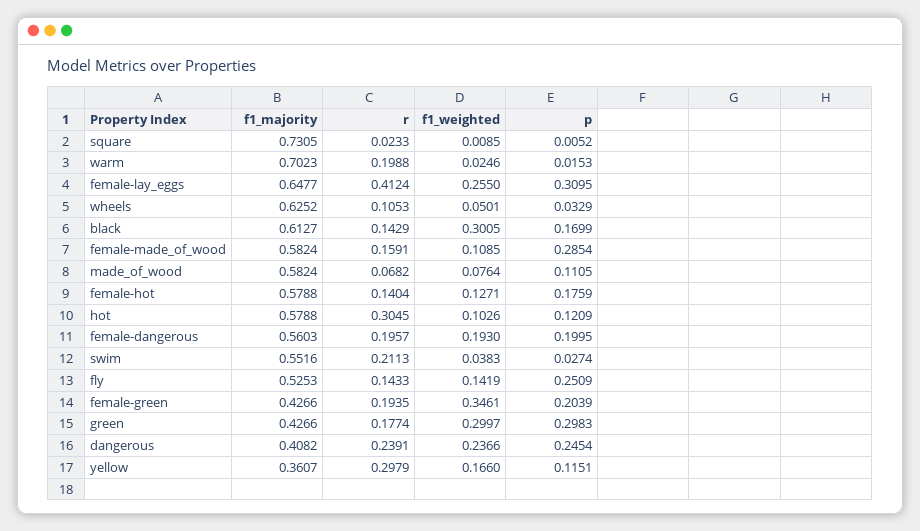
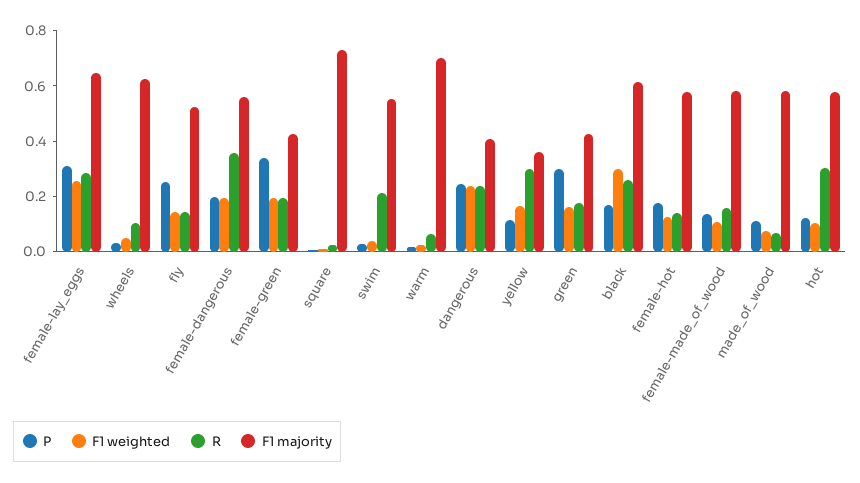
r, warm: 0.1988 -> 0.05
r, female-lay_eggs: 0.4124 -> 0.3
r, black: 0.1429 -> 0.25
p, female-made_of_wood: 0.2854 -> 0.15
r, female-dangerous: 0.1957 -> 0.35
f1_weighted, female-green: 0.3461 -> 0.2
p, female-green: 0.2039 -> 0.35
f1_weighted, green: 0.2997 -> 0.15

